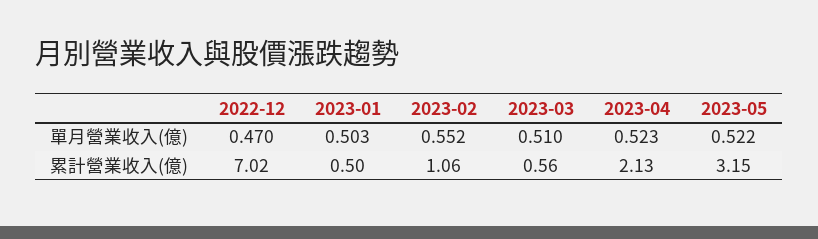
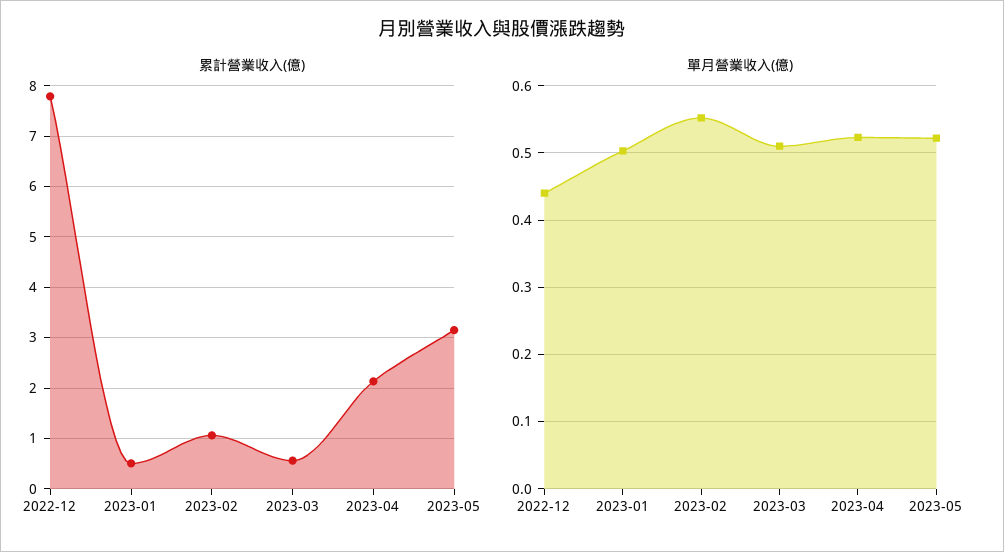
單月營業收入(億), 2022-12: 0.47 -> 0.44
累計營業收入(億), 2022-12: 7.02 -> 7.8

